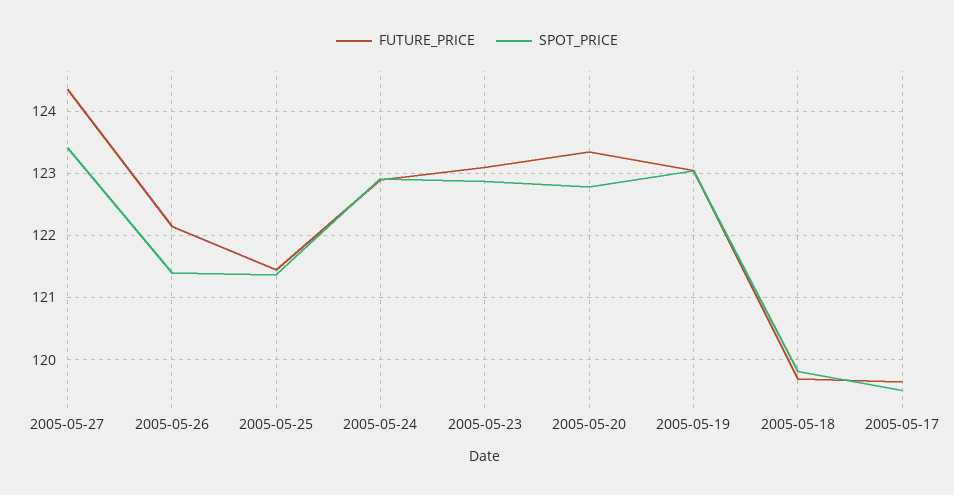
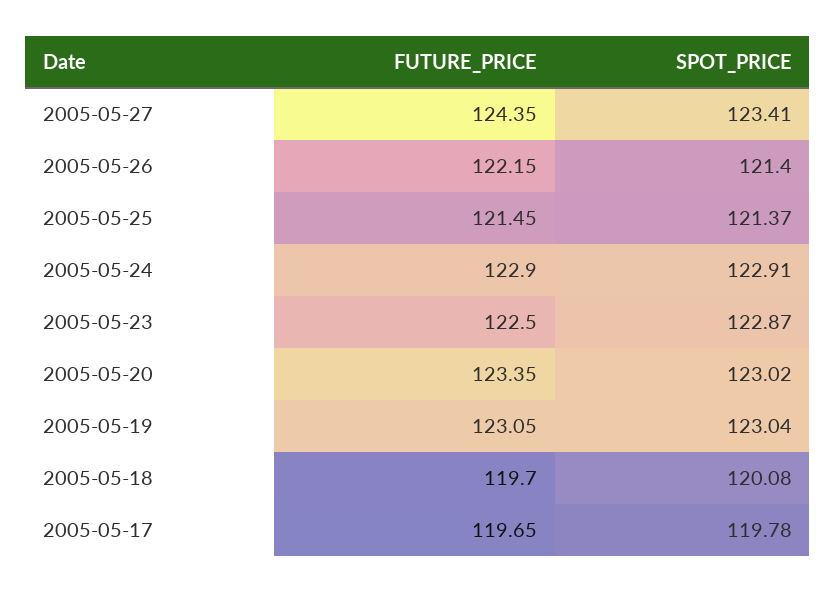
FUTURE_PRICE, 2005-05-23: 123.1 -> 122.5
SPOT_PRICE, 2005-05-20: 122.8 -> 123.02
SPOT_PRICE, 2005-05-18: 119.8 -> 120.08
SPOT_PRICE, 2005-05-17: 119.5 -> 119.78

